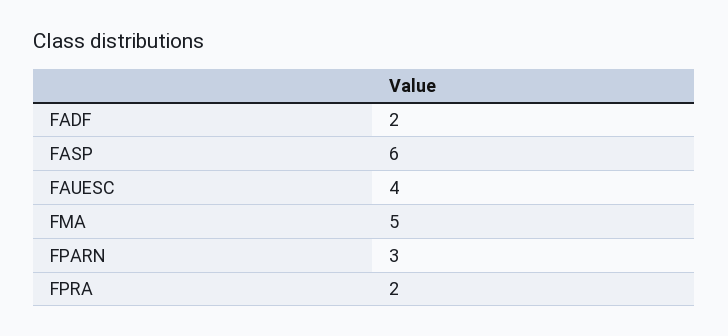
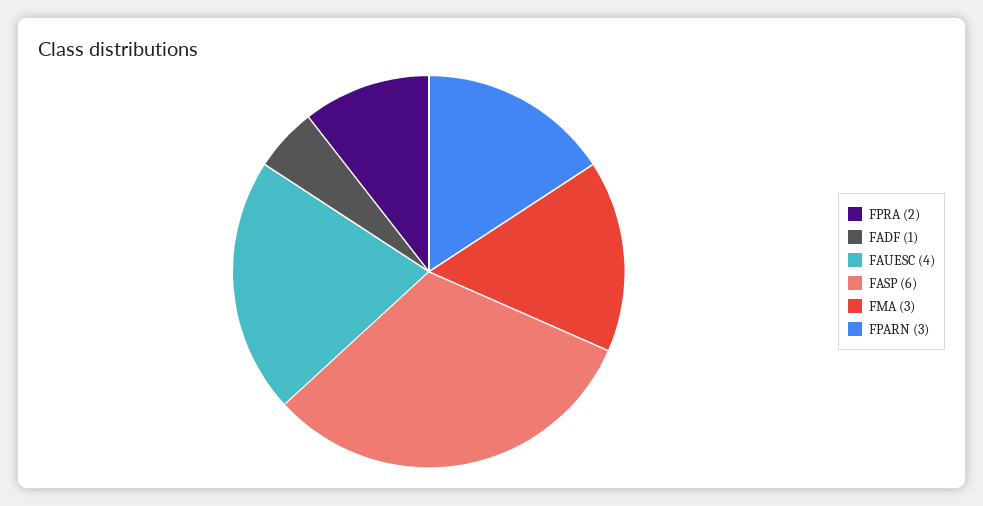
FADF: 2 -> 1
FMA: 5 -> 3

